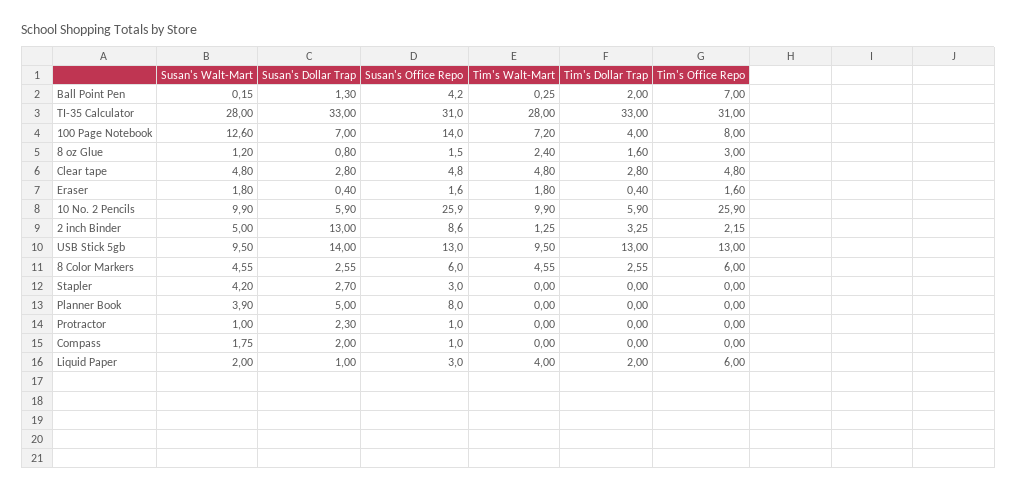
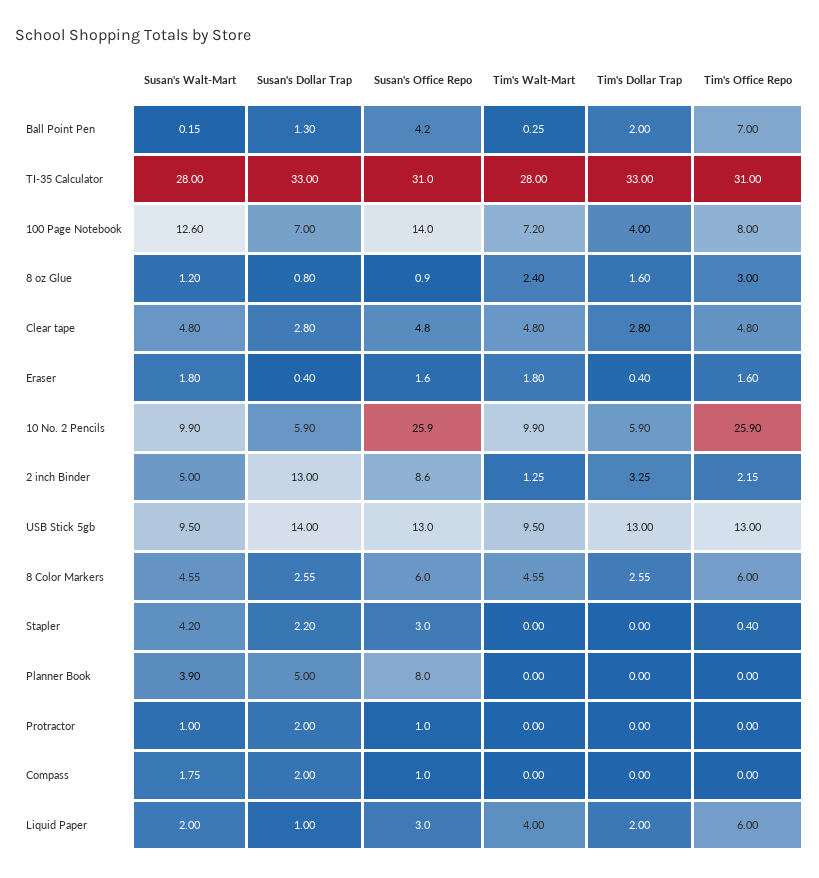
Susan's Office Repo, 8 oz Glue: 1.5 -> 0.9
Susan's Dollar Trap, Stapler: 2.7 -> 2.2
Tim's Office Repo, Stapler: 0 -> 0.4
Susan's Dollar Trap, Protractor: 2.3 -> 2

